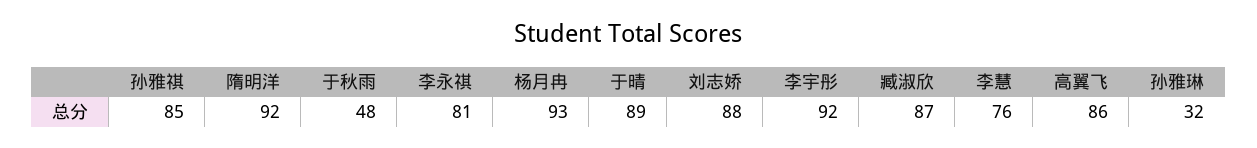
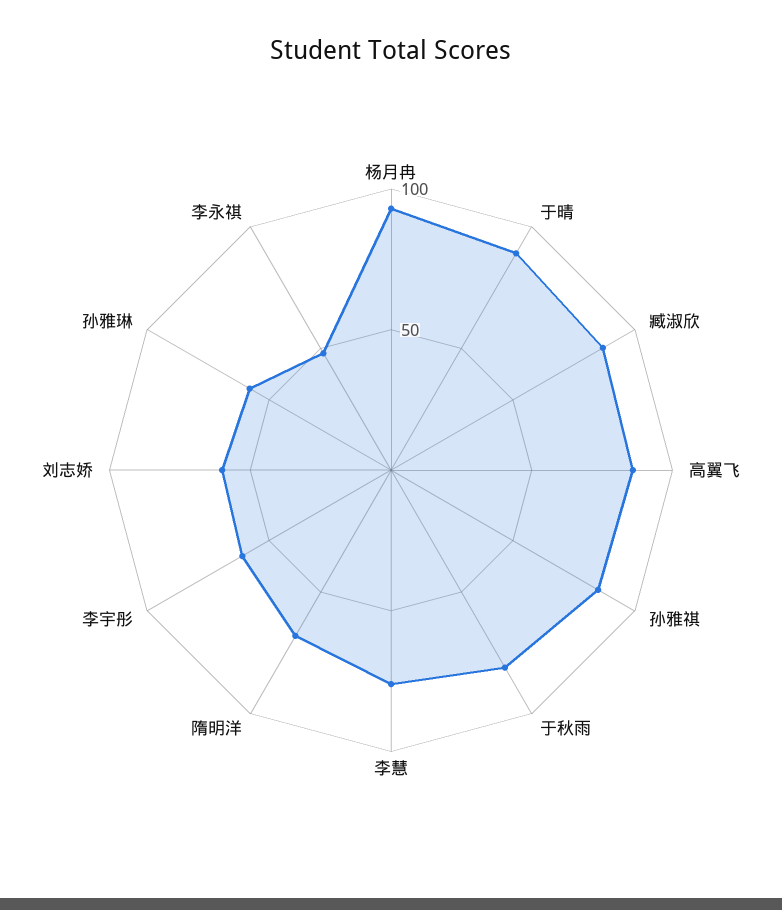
隋明洋: 92 -> 70
于秋雨: 48 -> 80
李永祺: 81 -> 50
刘志娇: 88 -> 60
李宇彤: 92 -> 60
孙雅琳: 32 -> 60

